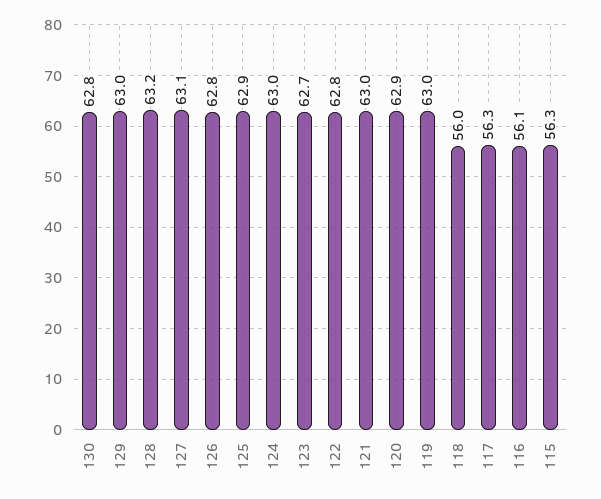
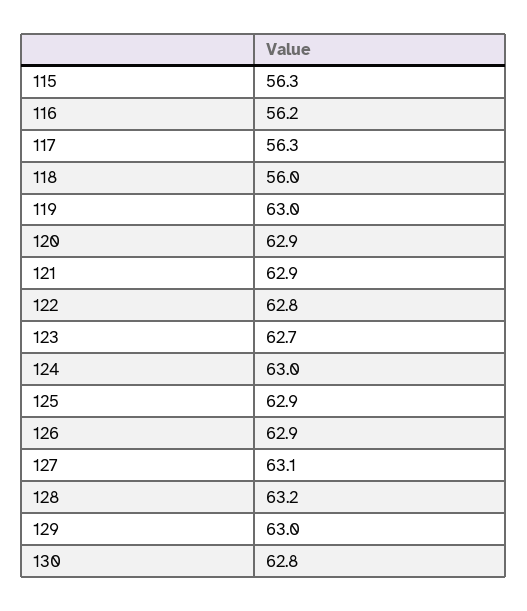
126: 62.8 -> 62.9
121: 63 -> 62.9
116: 56.1 -> 56.2

